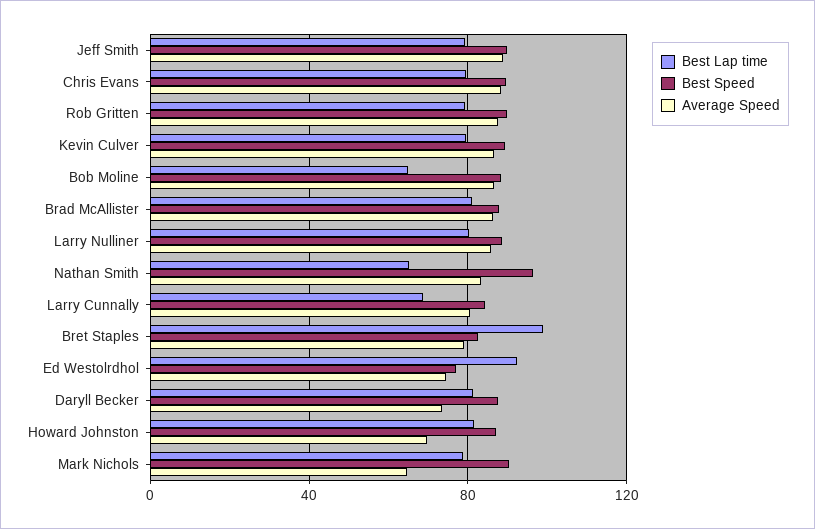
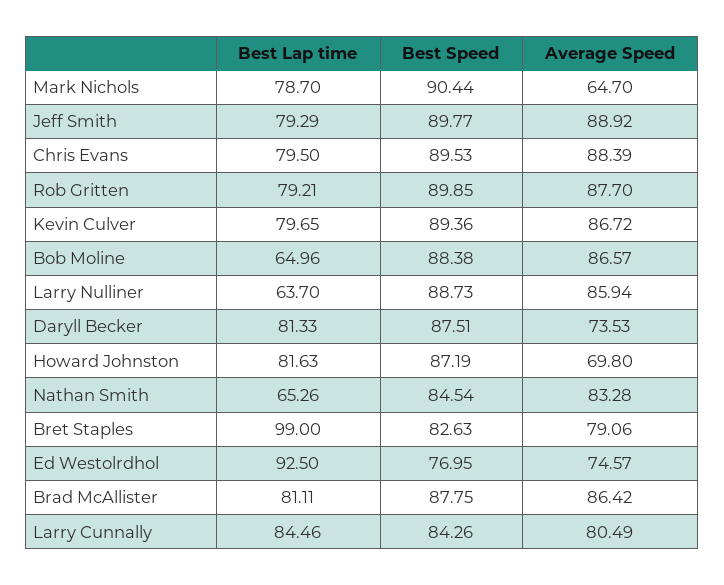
Best Lap time, Larry Nulliner: 80 -> 63.7
Best Speed, Nathan Smith: 95 -> 84.54
Best Lap time, Larry Cunnally: 70 -> 84.46

